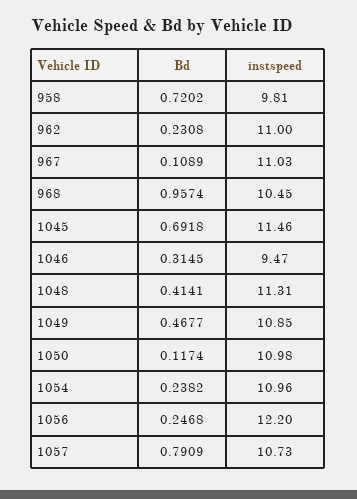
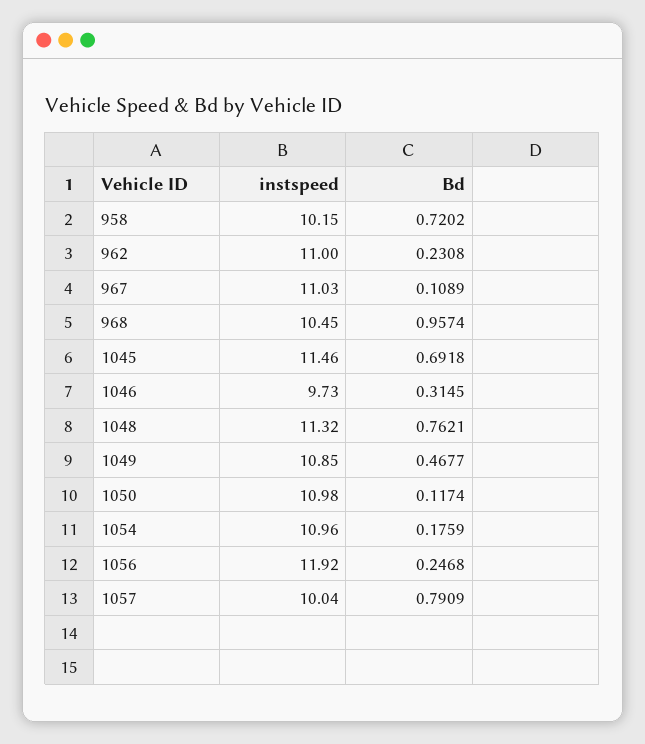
instspeed, 958: 9.81 -> 10.15
instspeed, 1046: 9.47 -> 9.73
Bd, 1048: 0.4141 -> 0.7621
instspeed, 1048: 11.31 -> 11.32
Bd, 1054: 0.2382 -> 0.1759
instspeed, 1056: 12.2 -> 11.92
instspeed, 1057: 10.73 -> 10.04

